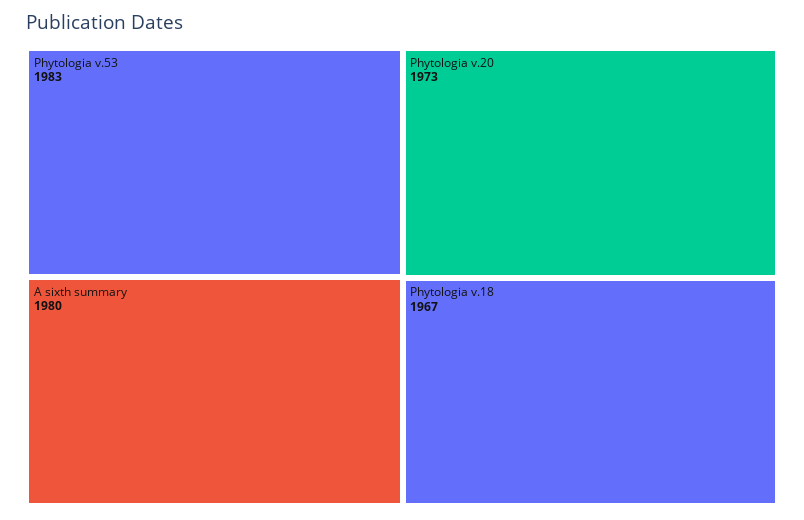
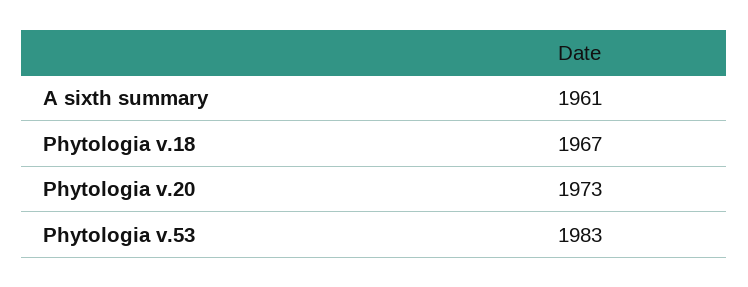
A sixth summary: 1980 -> 1961

